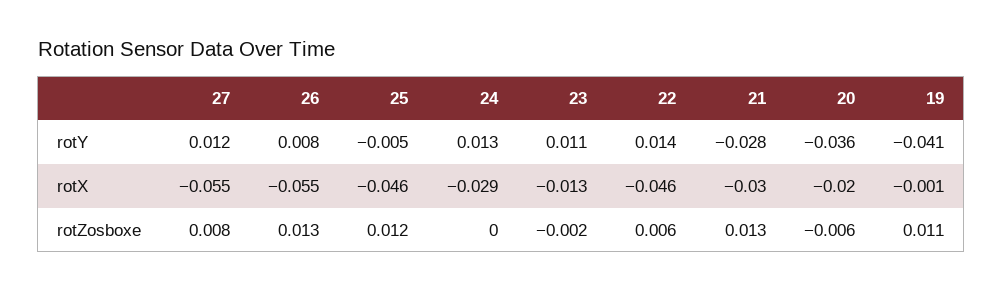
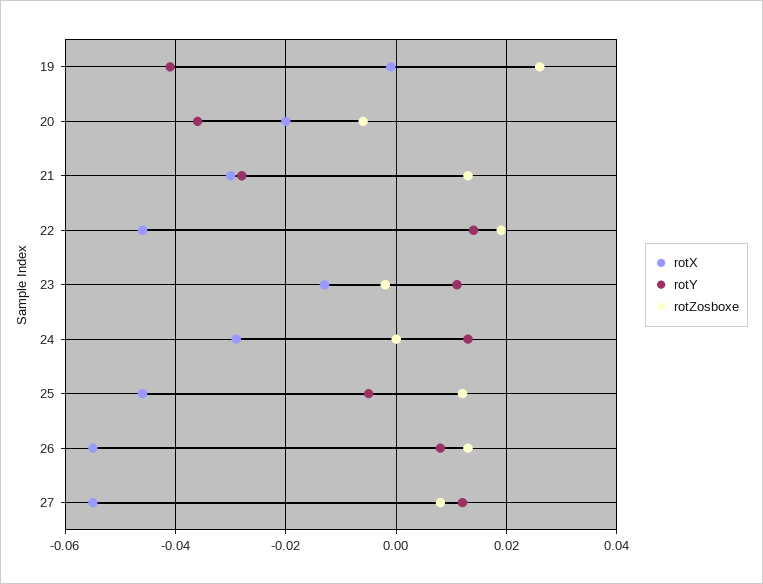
rotZosboxe, 22: 0.006 -> 0.02
rotZosboxe, 19: 0.011 -> 0.025

